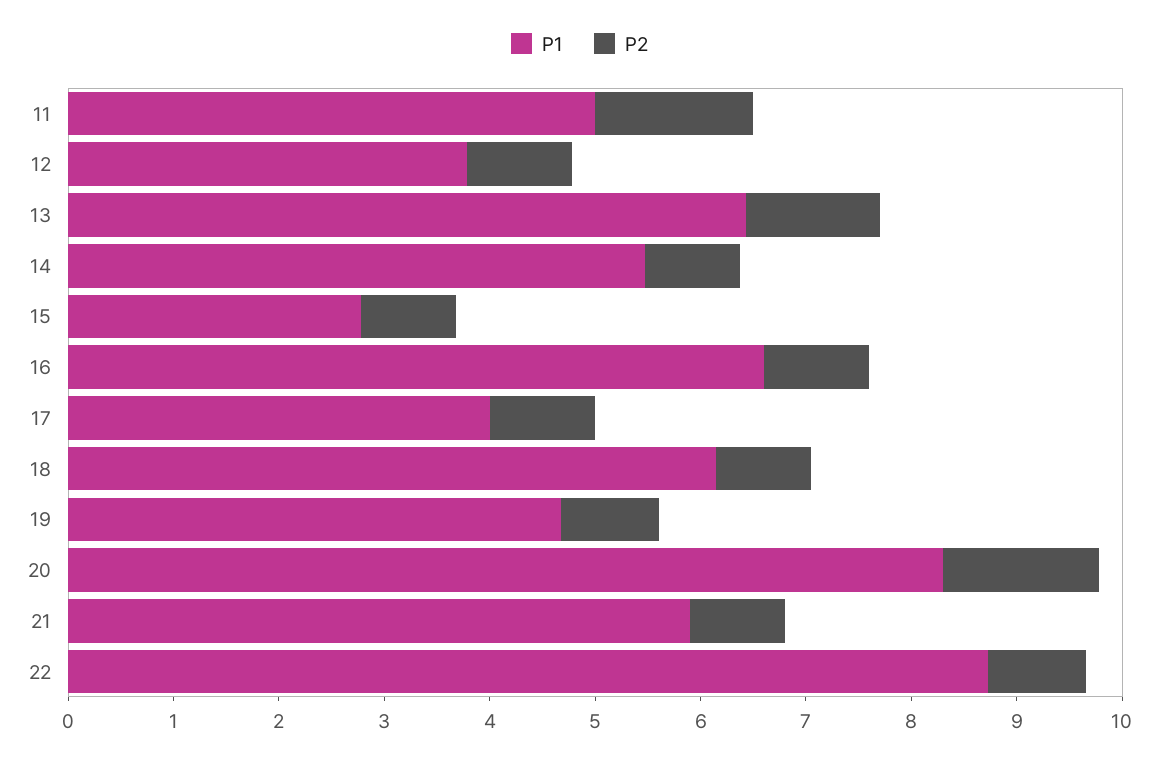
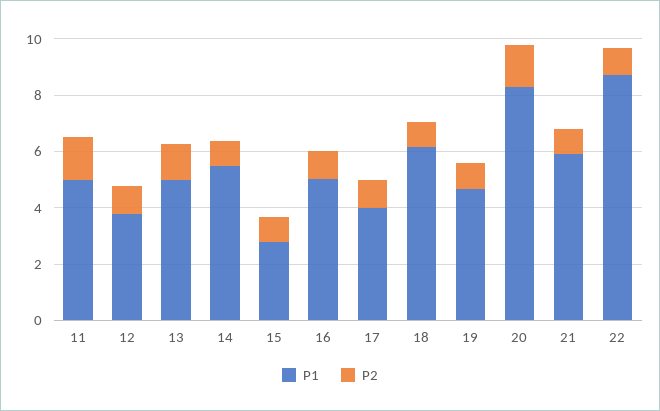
P1, 13: 6.4 -> 5
P1, 16: 6.6 -> 5

